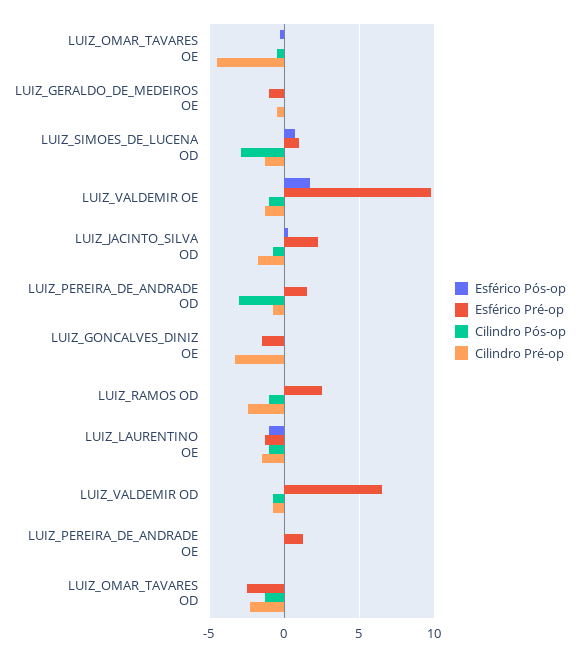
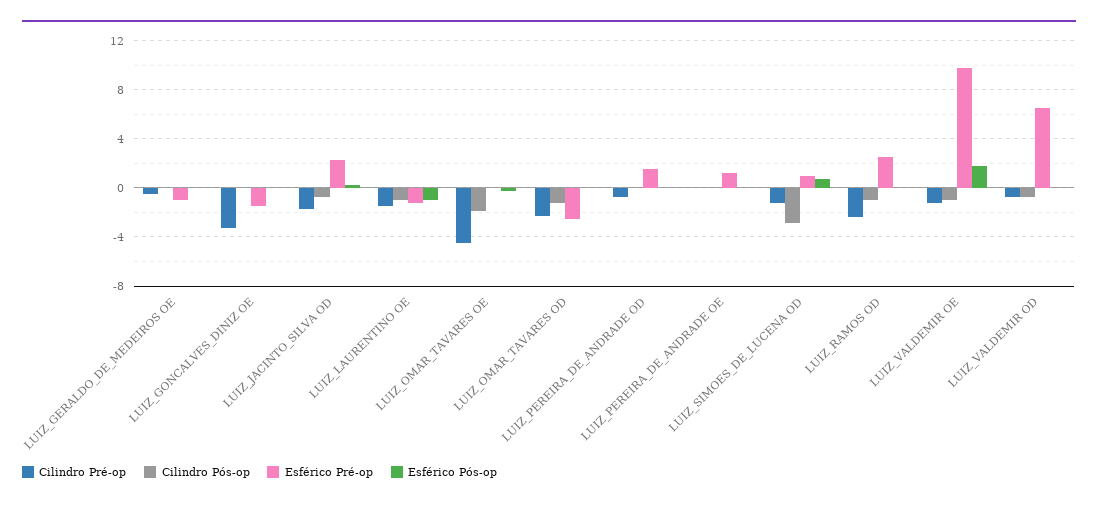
Cilindro Pós-op, LUIZ_OMAR_TAVARES OE: -0.5 -> -2
Cilindro Pós-op, LUIZ_PEREIRA_DE_ANDRADE OD: -3 -> 0

